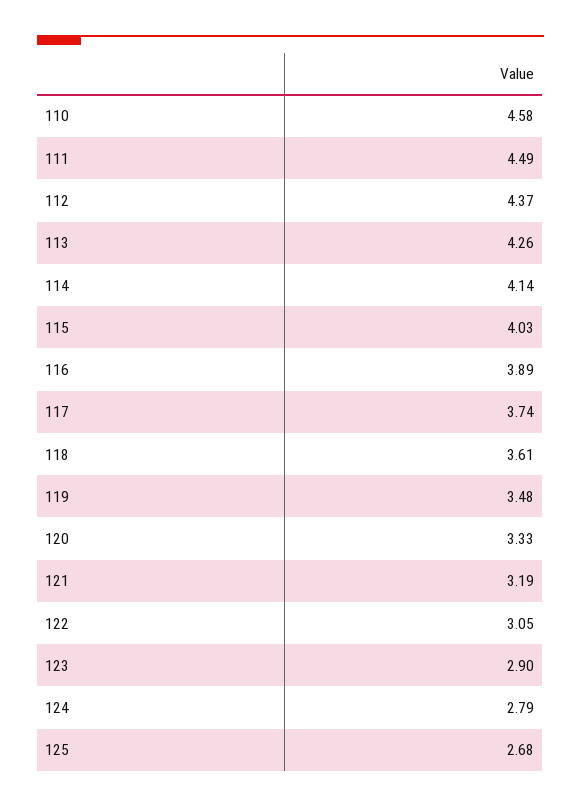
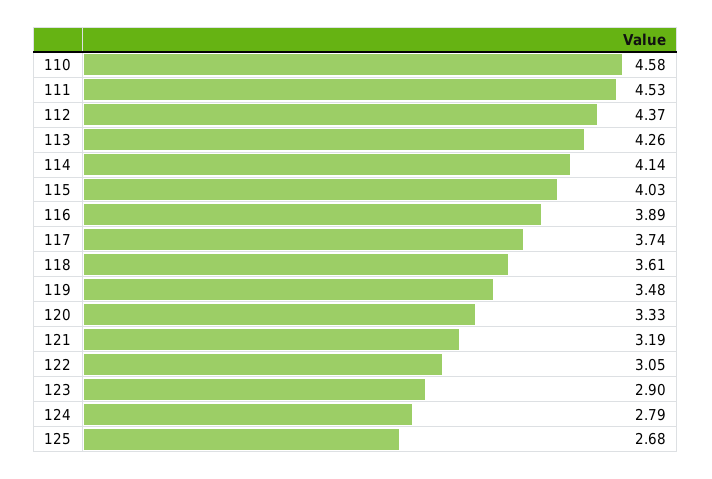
111: 4.49 -> 4.53

